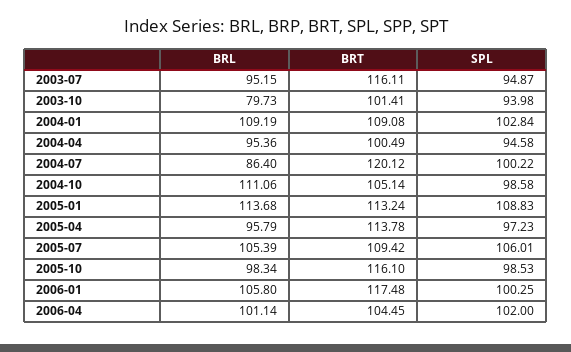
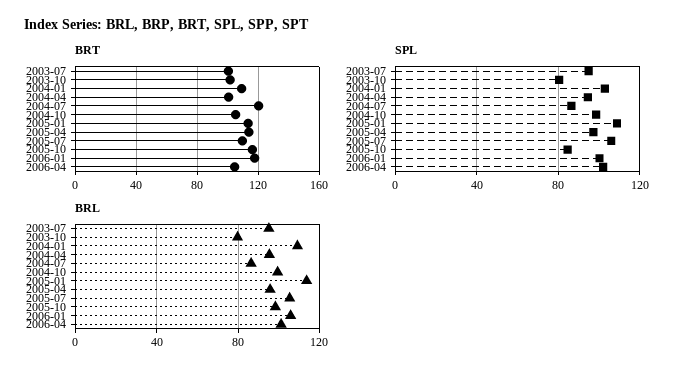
BRT, 2003-07: 116.11 -> 100
SPL, 2003-10: 93.98 -> 80
SPL, 2004-07: 100.22 -> 85
BRL, 2004-10: 111.06 -> 100
SPL, 2005-10: 98.53 -> 85

